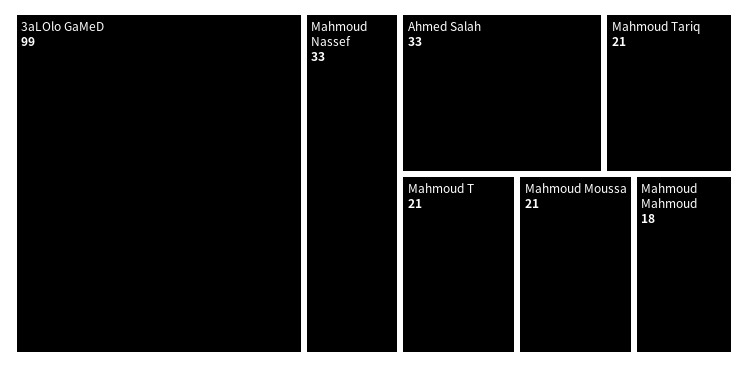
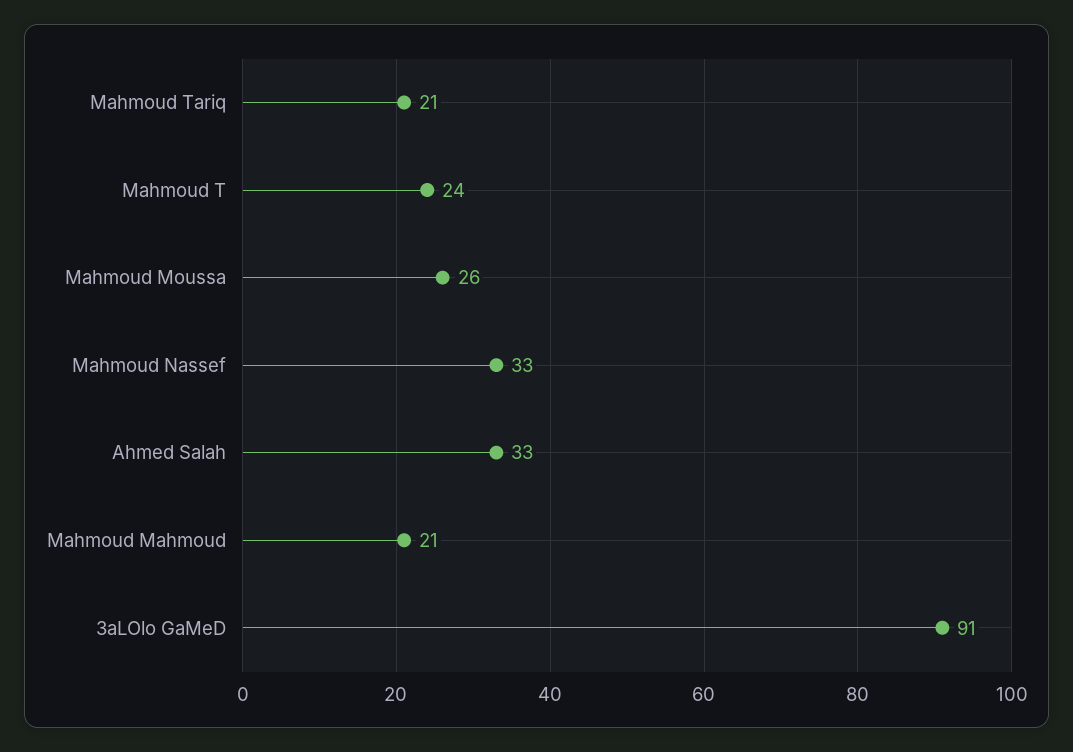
3aLOlo GaMeD: 99 -> 91
Mahmoud T: 21 -> 24
Mahmoud Moussa: 21 -> 26
Mahmoud Mahmoud: 18 -> 21

